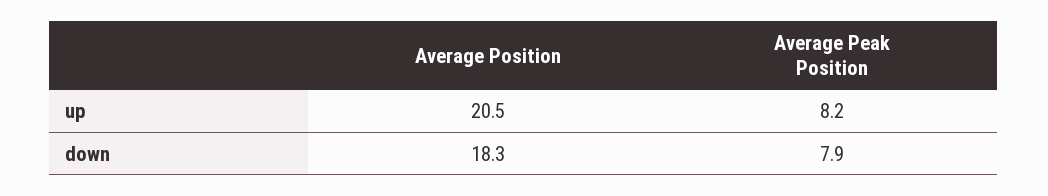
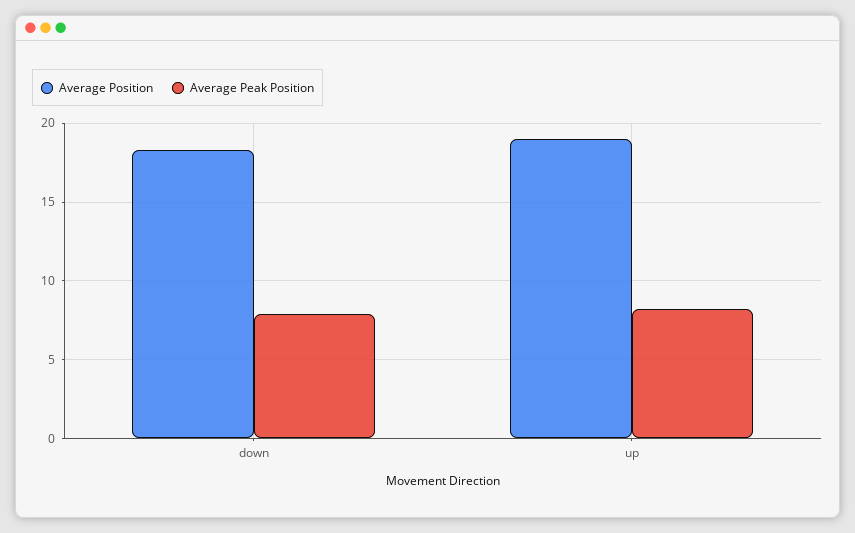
Average Position, up: 20.5 -> 19

